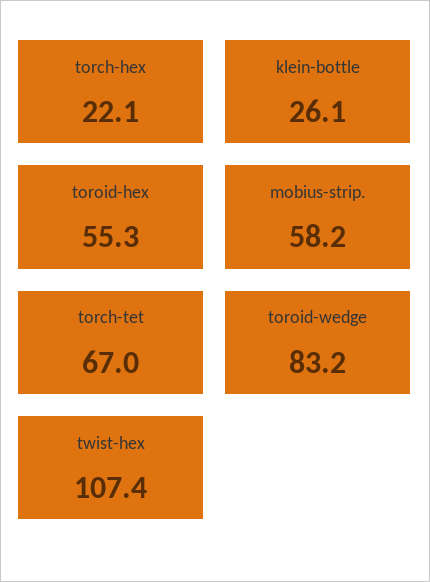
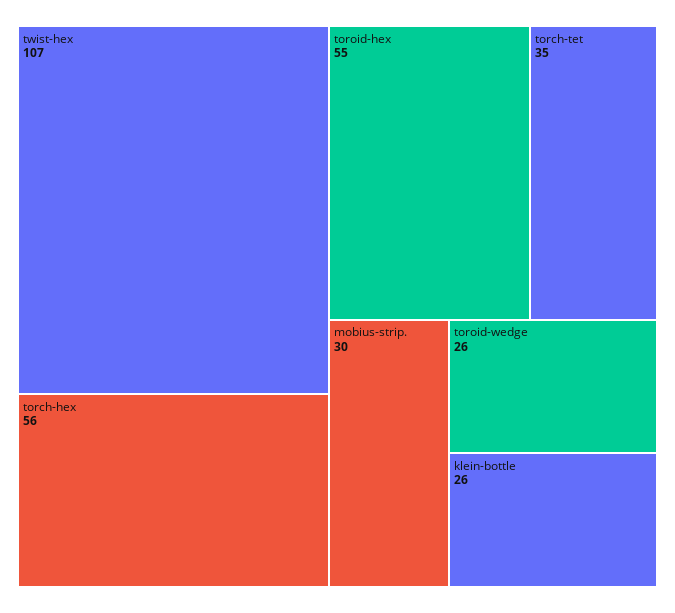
torch-hex: 22.1 -> 56
mobius-strip.: 58.2 -> 30
torch-tet: 67 -> 35
toroid-wedge: 83.2 -> 26

